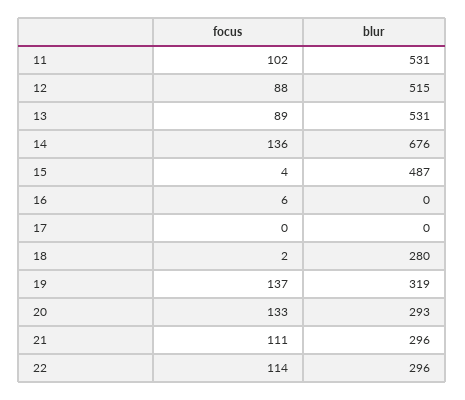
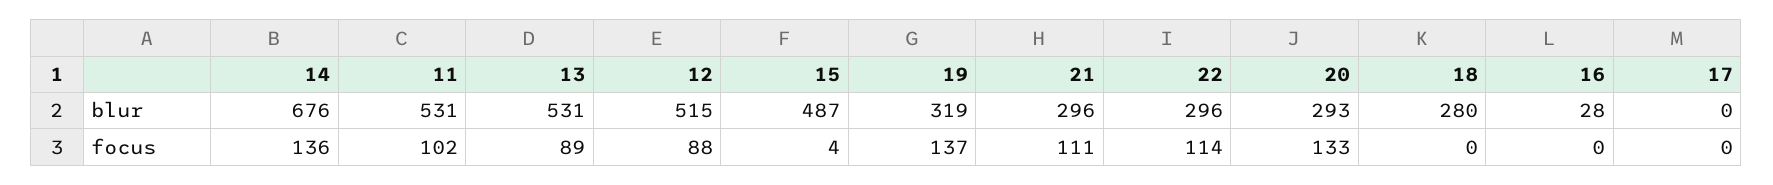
focus, 16: 6 -> 0
blur, 16: 0 -> 28
focus, 18: 2 -> 0

